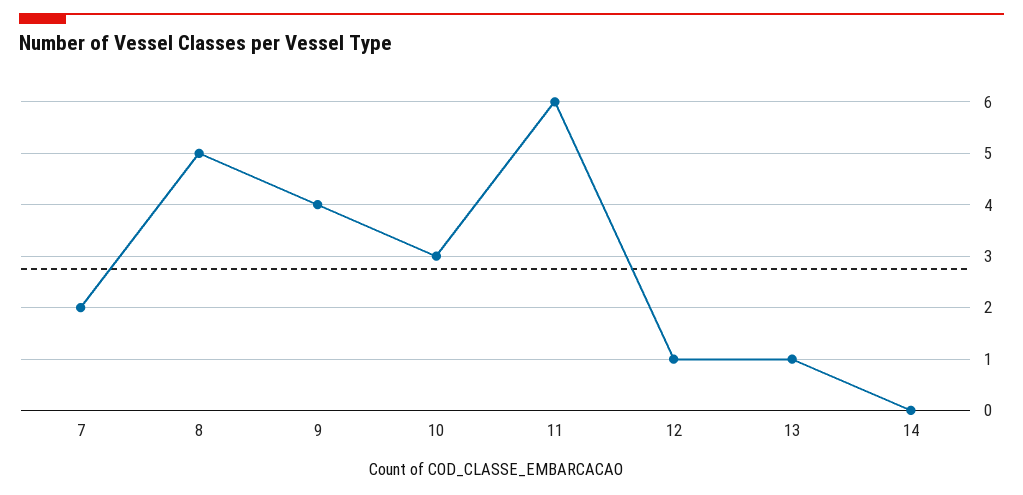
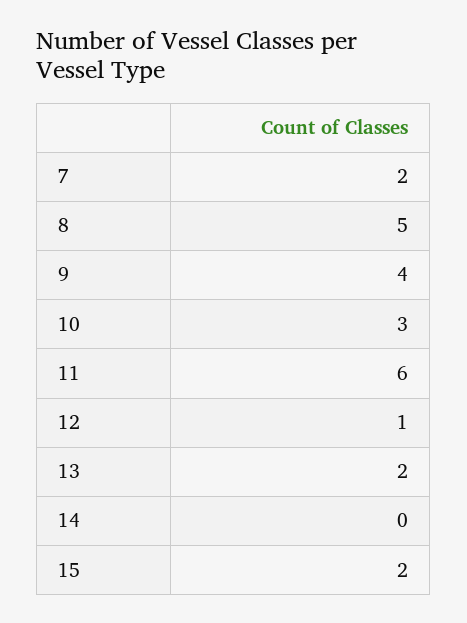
13: 1 -> 2
15: none -> 2

